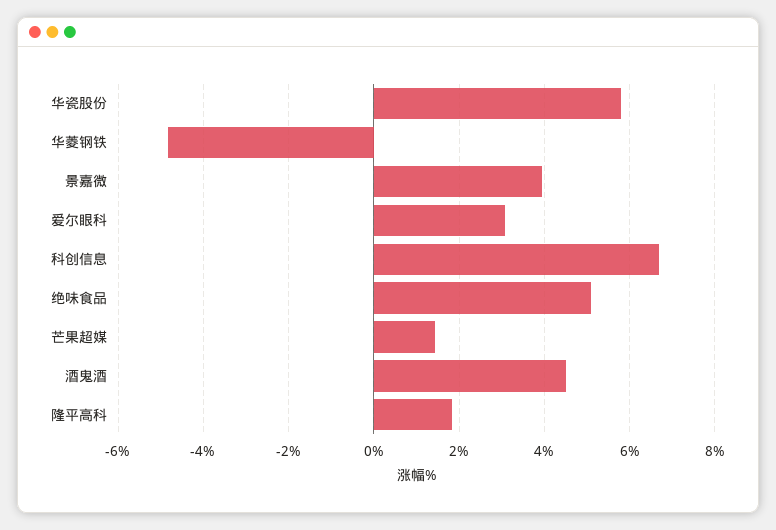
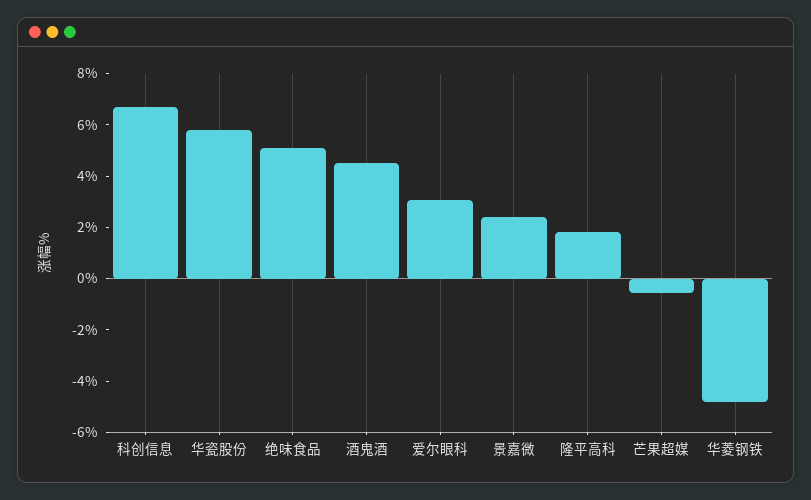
景嘉微: 4 -> 2.5
芒果超媒: 1.4 -> -0.5

